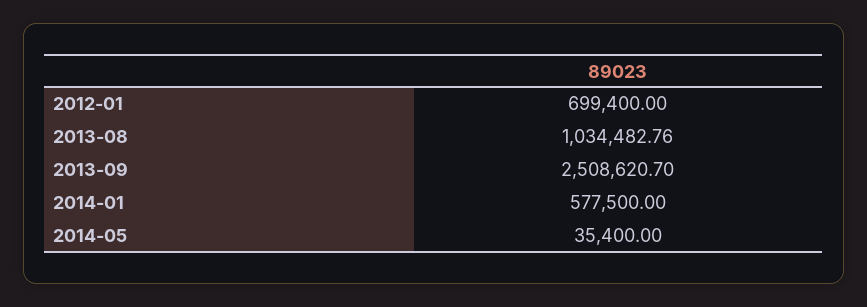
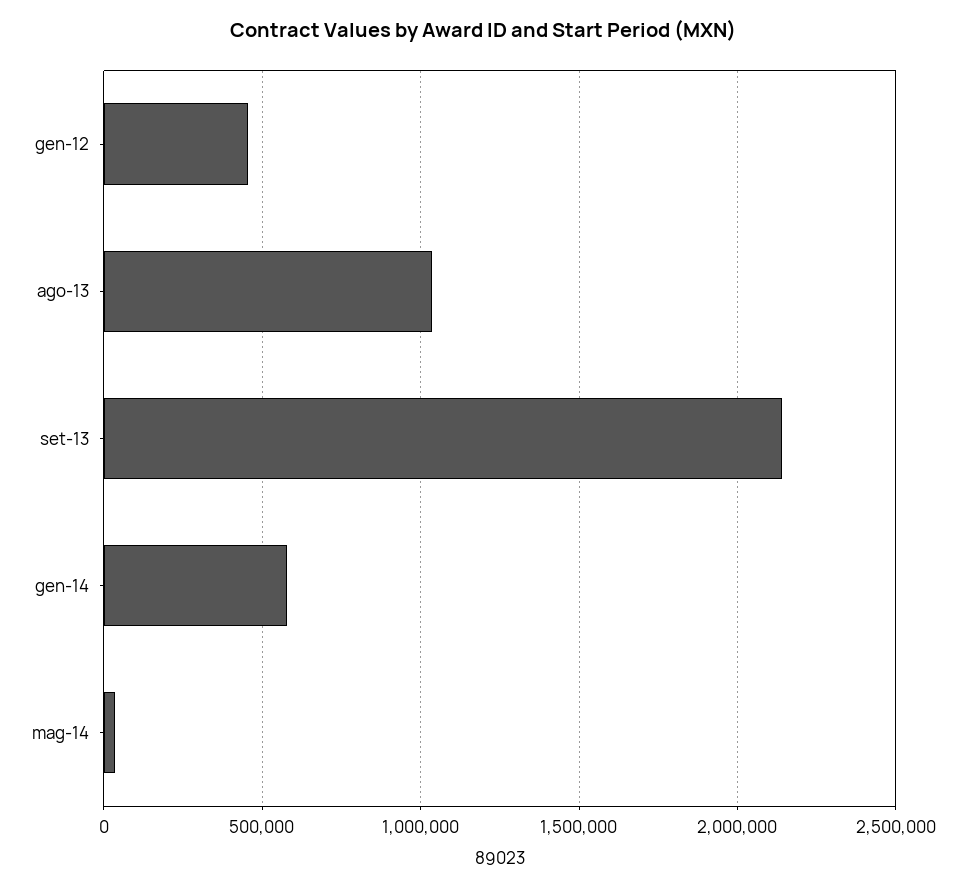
2012-01: 699400 -> 450000
2013-09: 2508620.7 -> 2150000

